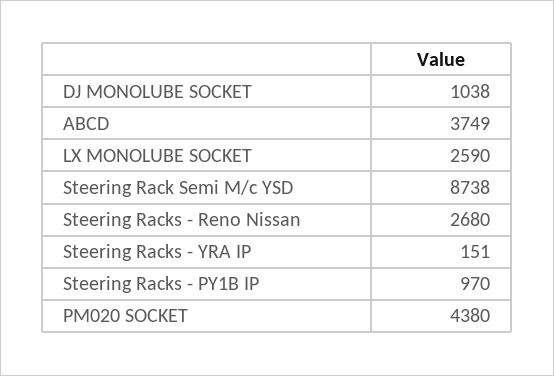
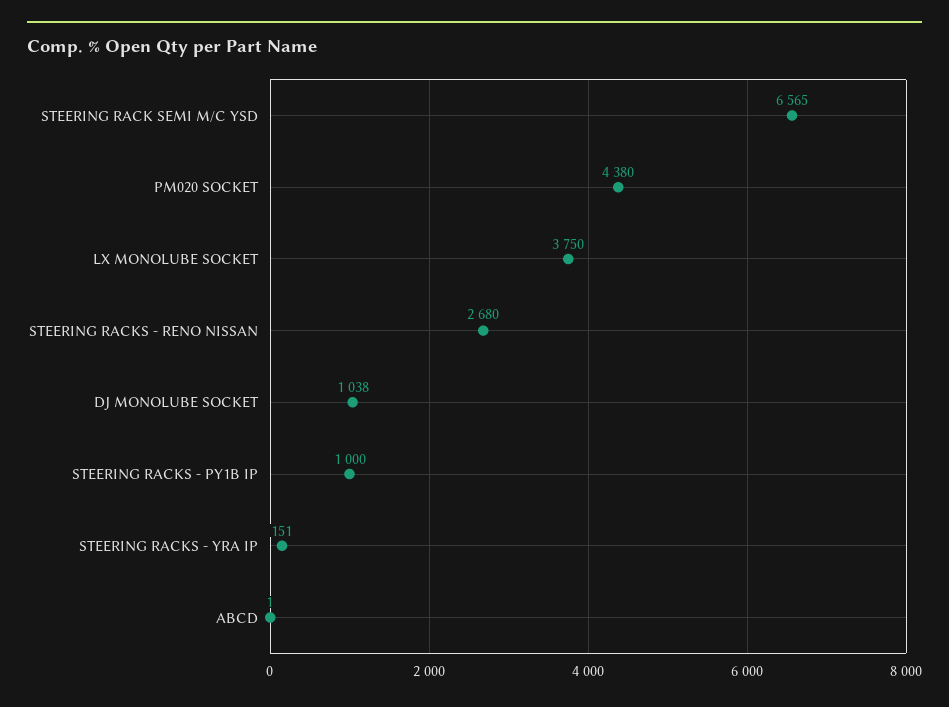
ABCD: 3749 -> 1
LX MONOLUBE SOCKET: 2590 -> 3750
Steering Rack Semi M/c YSD: 8738 -> 6565
Steering Racks - PY1B IP: 970 -> 1000

